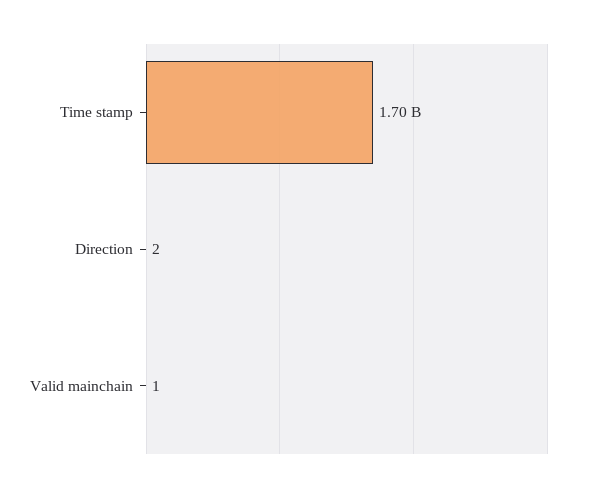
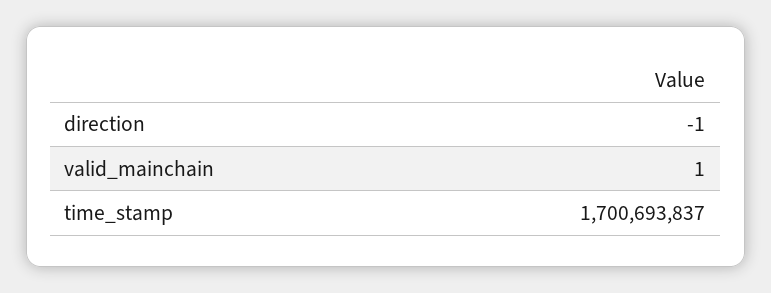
Direction: 2 -> -1

